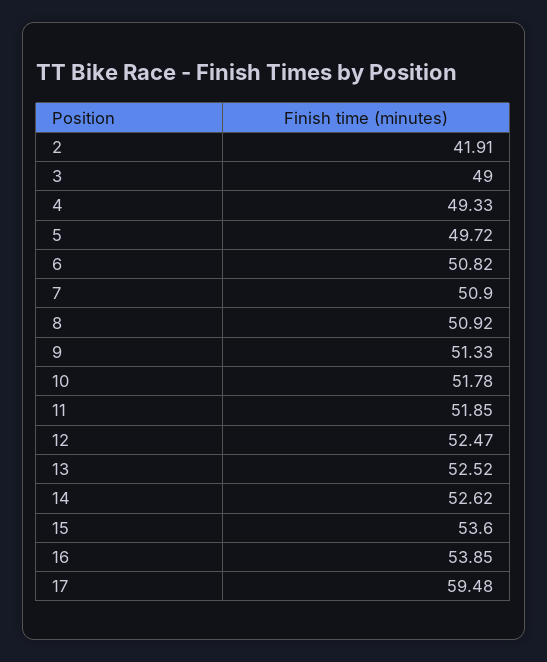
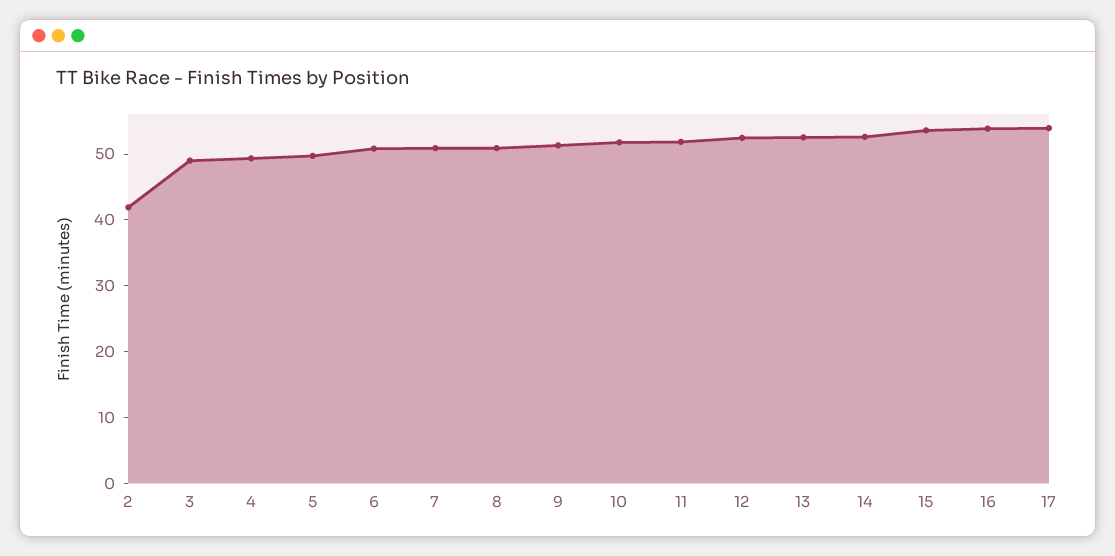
17: 59.48 -> 54

